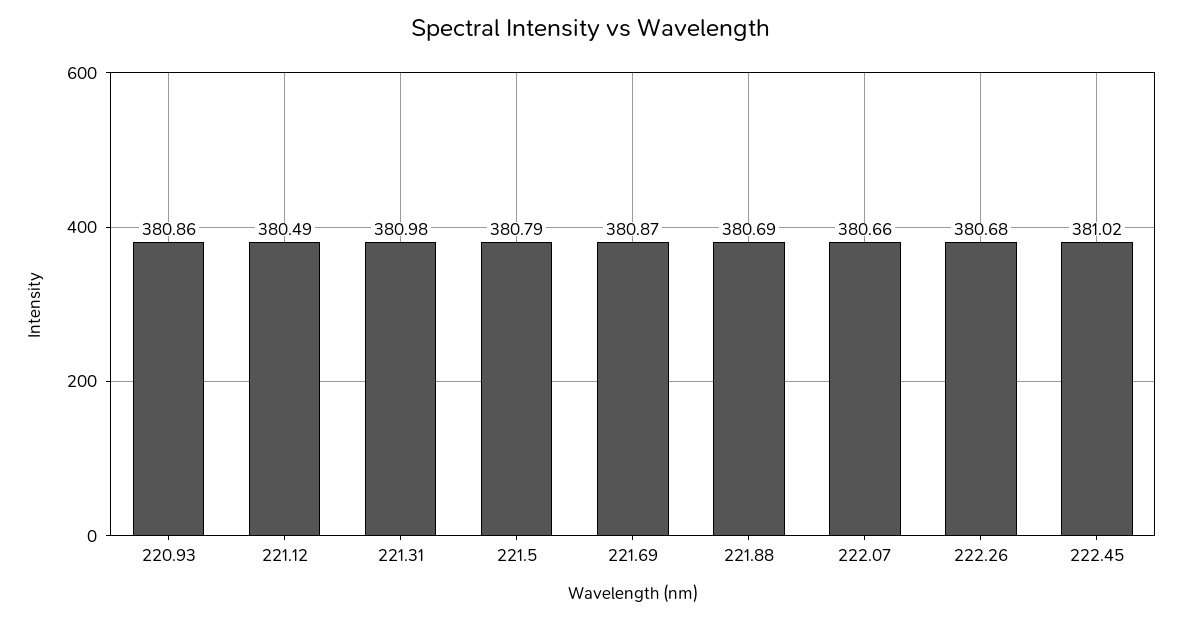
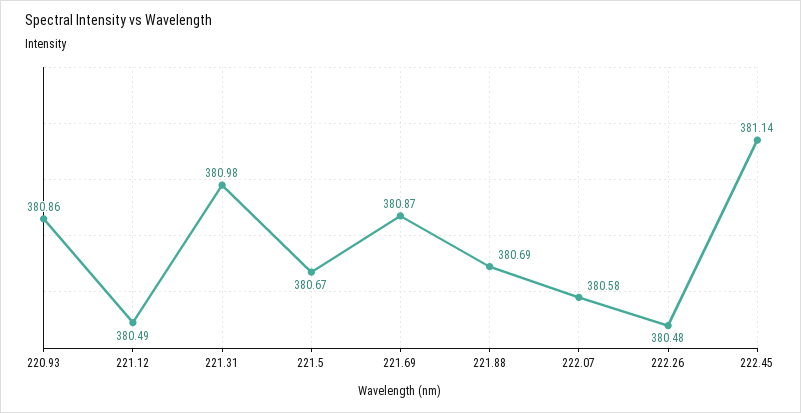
221.5: 380.79 -> 380.67
222.07: 380.66 -> 380.58
222.26: 380.68 -> 380.48
222.45: 381.02 -> 381.14

